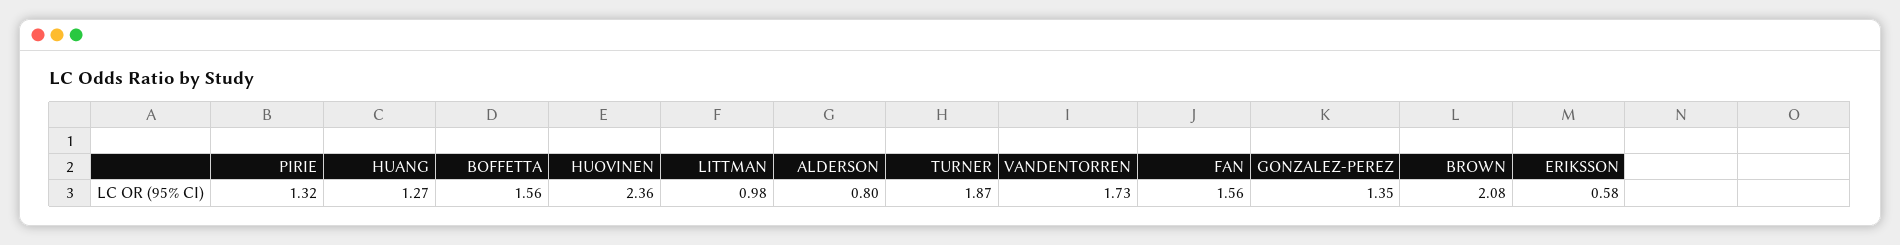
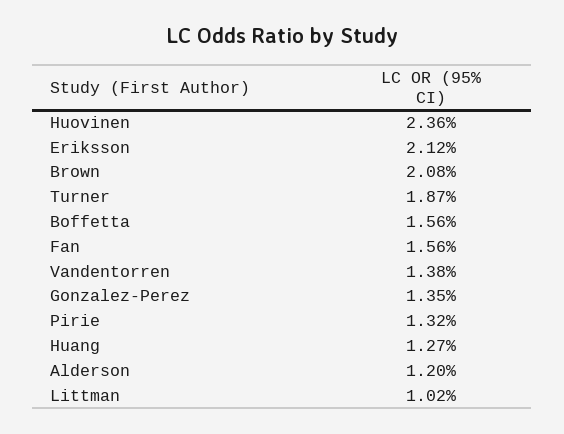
LITTMAN: 0.98 -> 1.02
ALDERSON: 0.8 -> 1.2
VANDENTORREN: 1.73 -> 1.38
ERIKSSON: 0.58 -> 2.12

